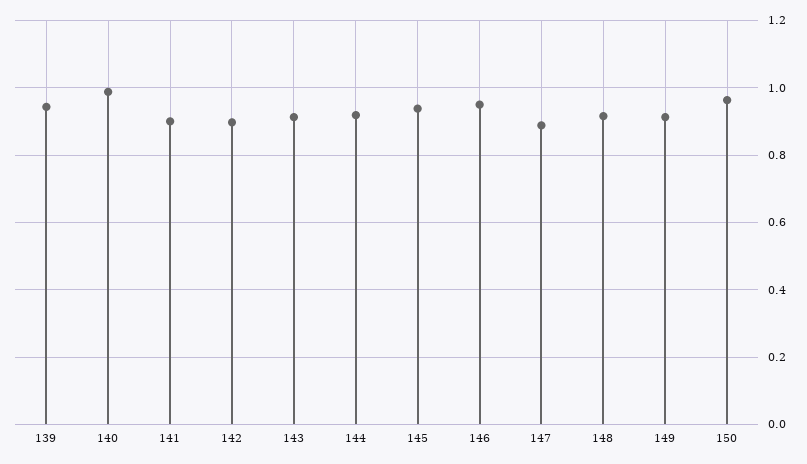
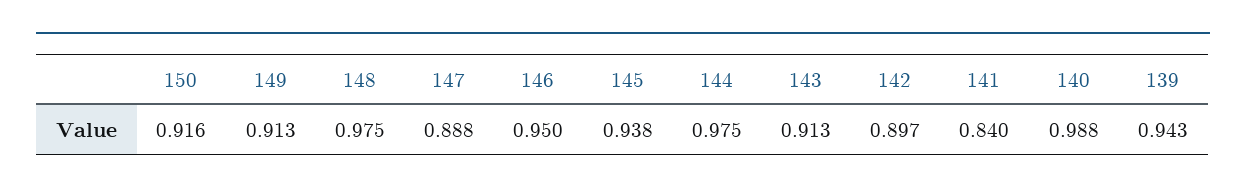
141: 0.9 -> 0.84
144: 0.92 -> 0.975
148: 0.92 -> 0.975
150: 0.96 -> 0.916

